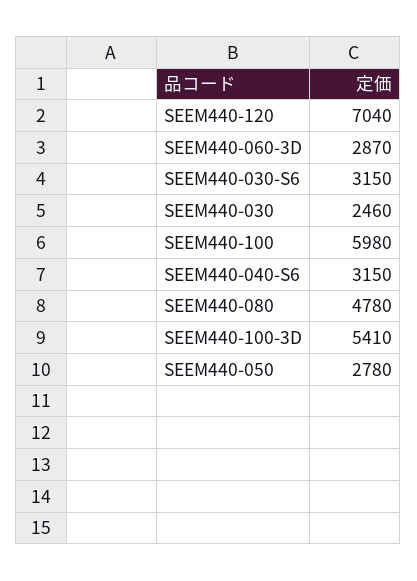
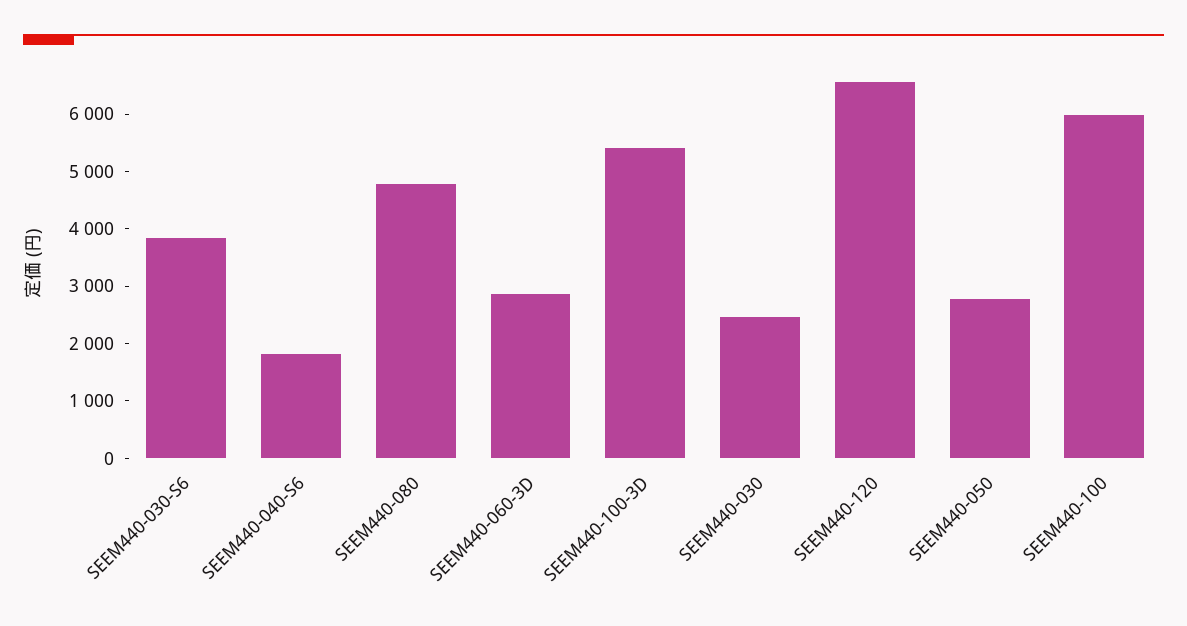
SEEM440-120: 7040 -> 6600
SEEM440-030-S6: 3150 -> 3800
SEEM440-040-S6: 3150 -> 1800

